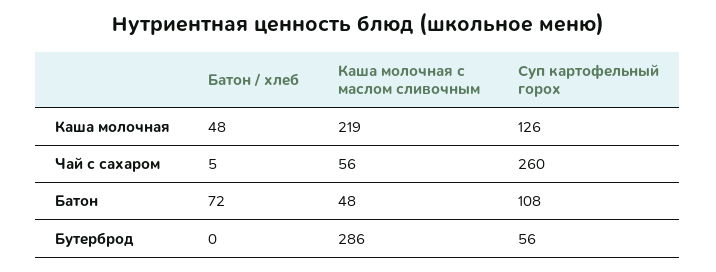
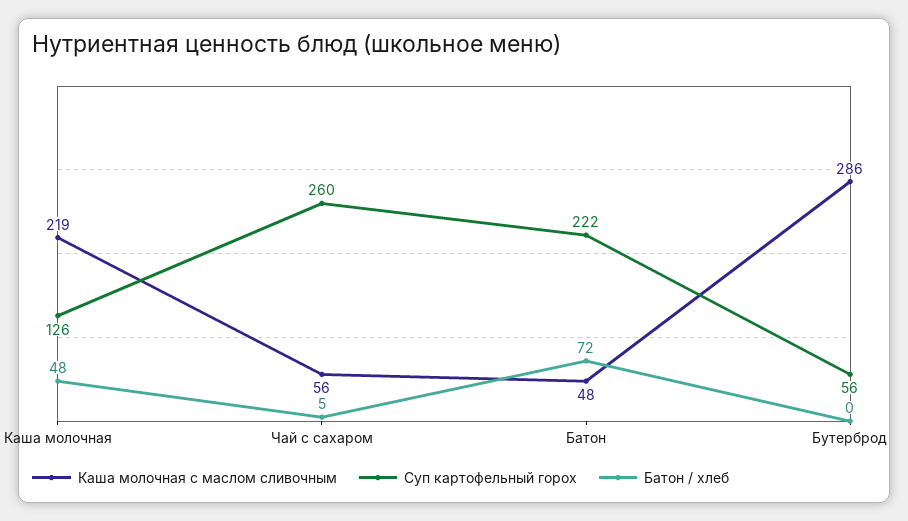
Суп картофельный горох, Батон: 108 -> 222

